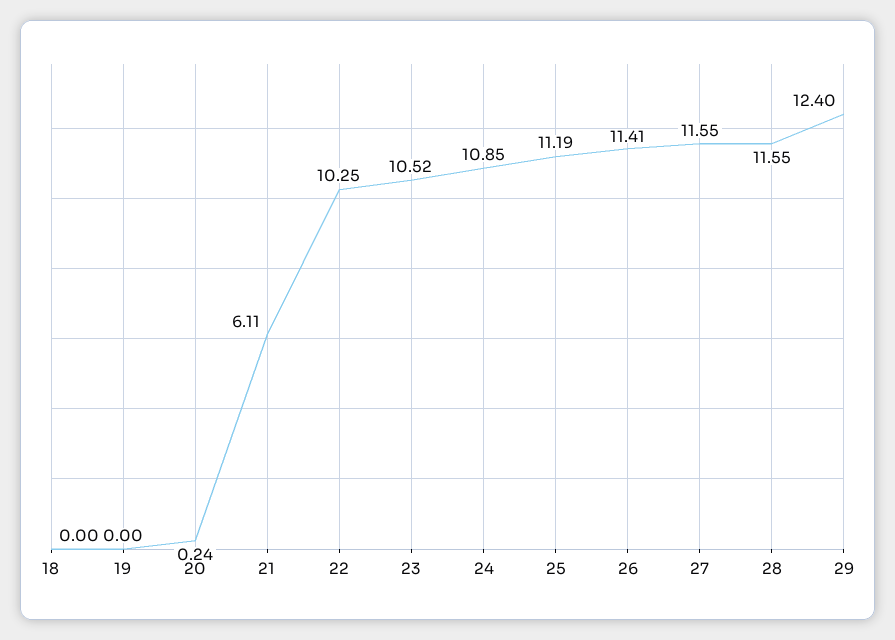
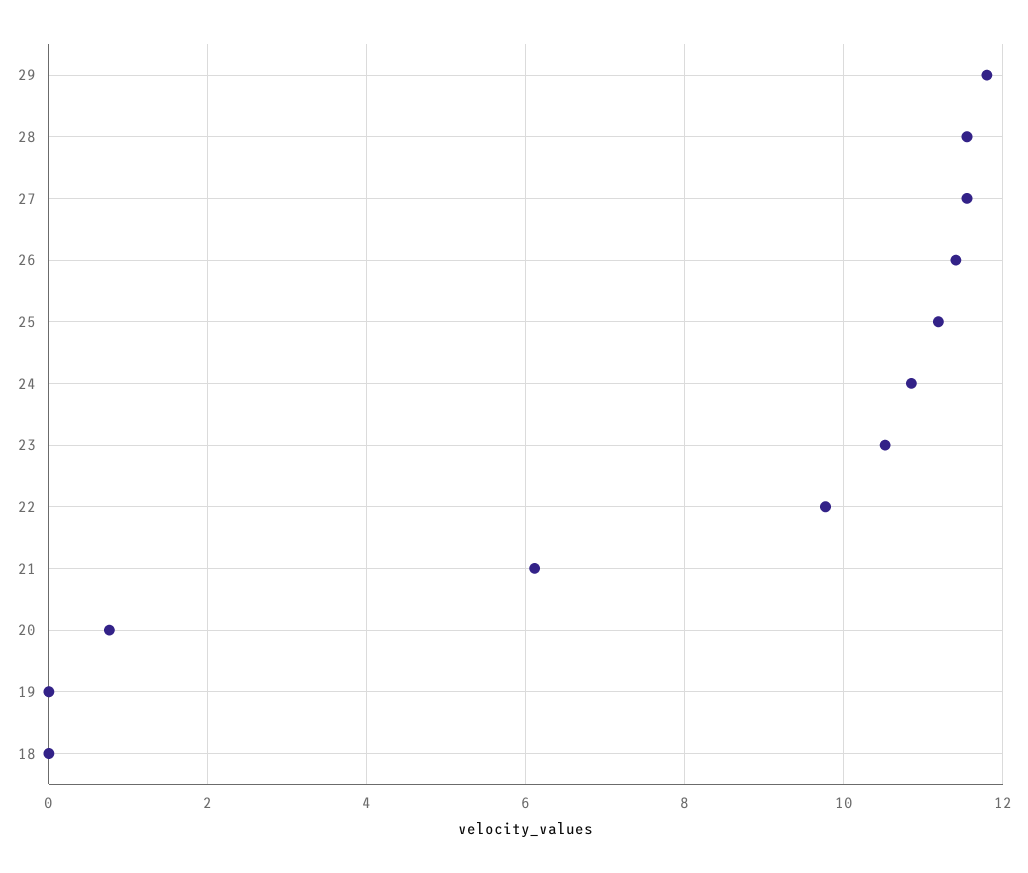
20: 0.24 -> 0.8
22: 10.25 -> 9.8
29: 12.4 -> 11.8

